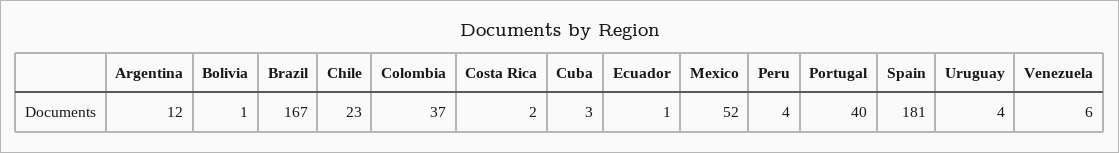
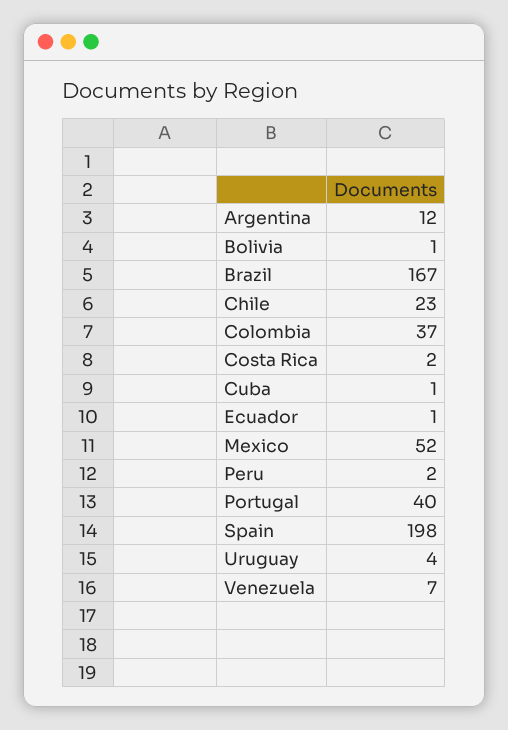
Cuba: 3 -> 1
Peru: 4 -> 2
Spain: 181 -> 198
Venezuela: 6 -> 7

